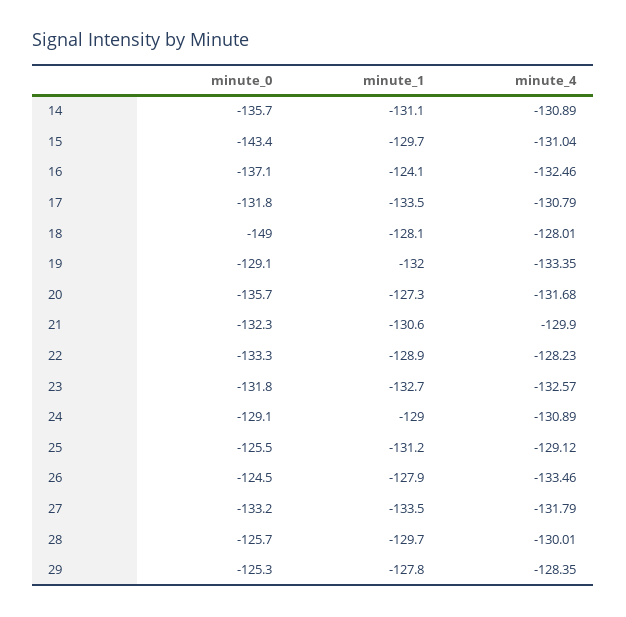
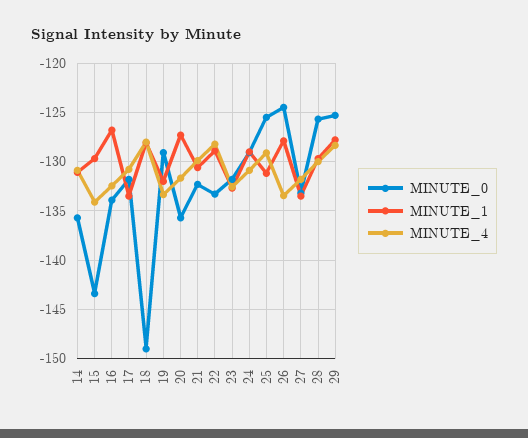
minute_4, 15: -131.04 -> -134
minute_0, 16: -137.1 -> -134
minute_1, 16: -124.1 -> -127

